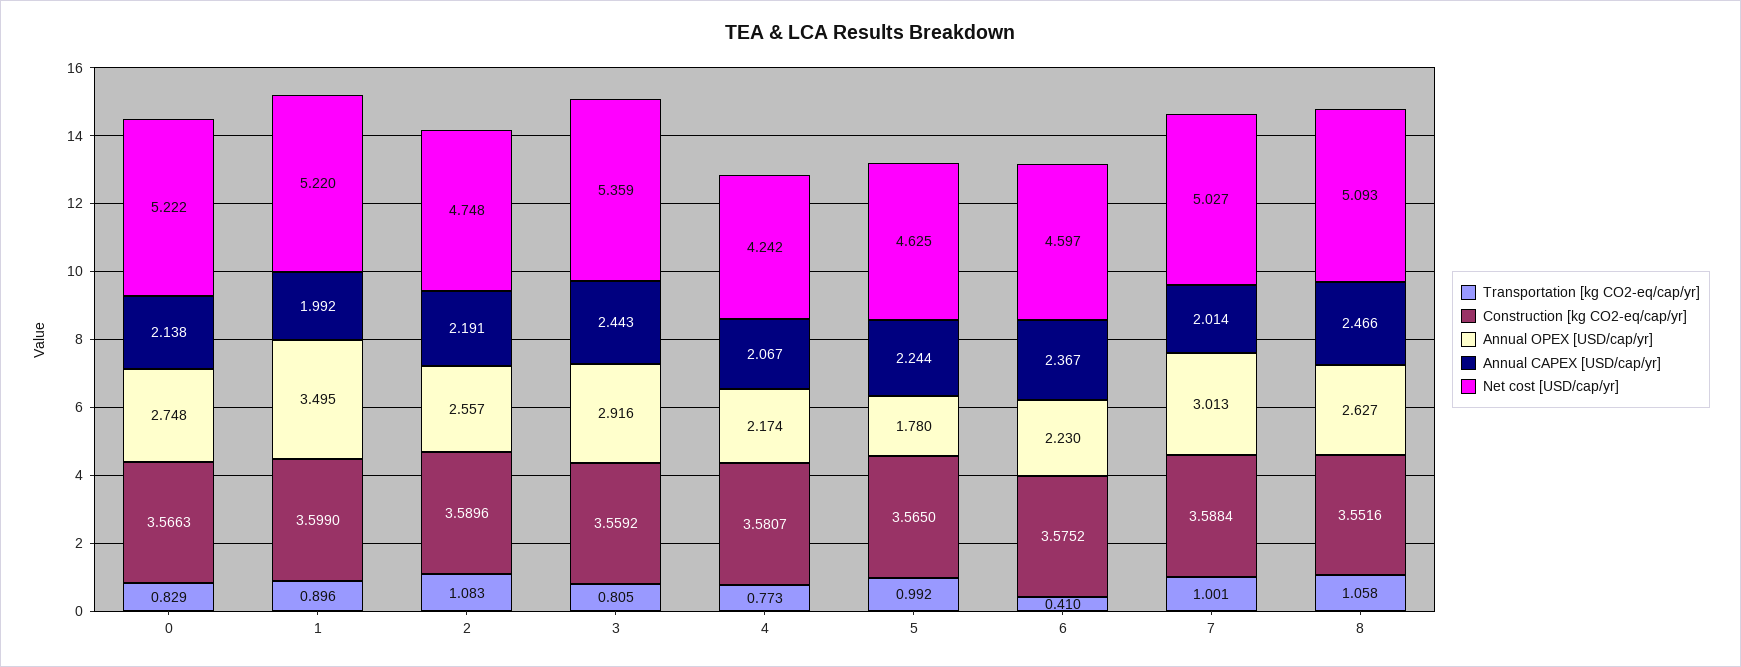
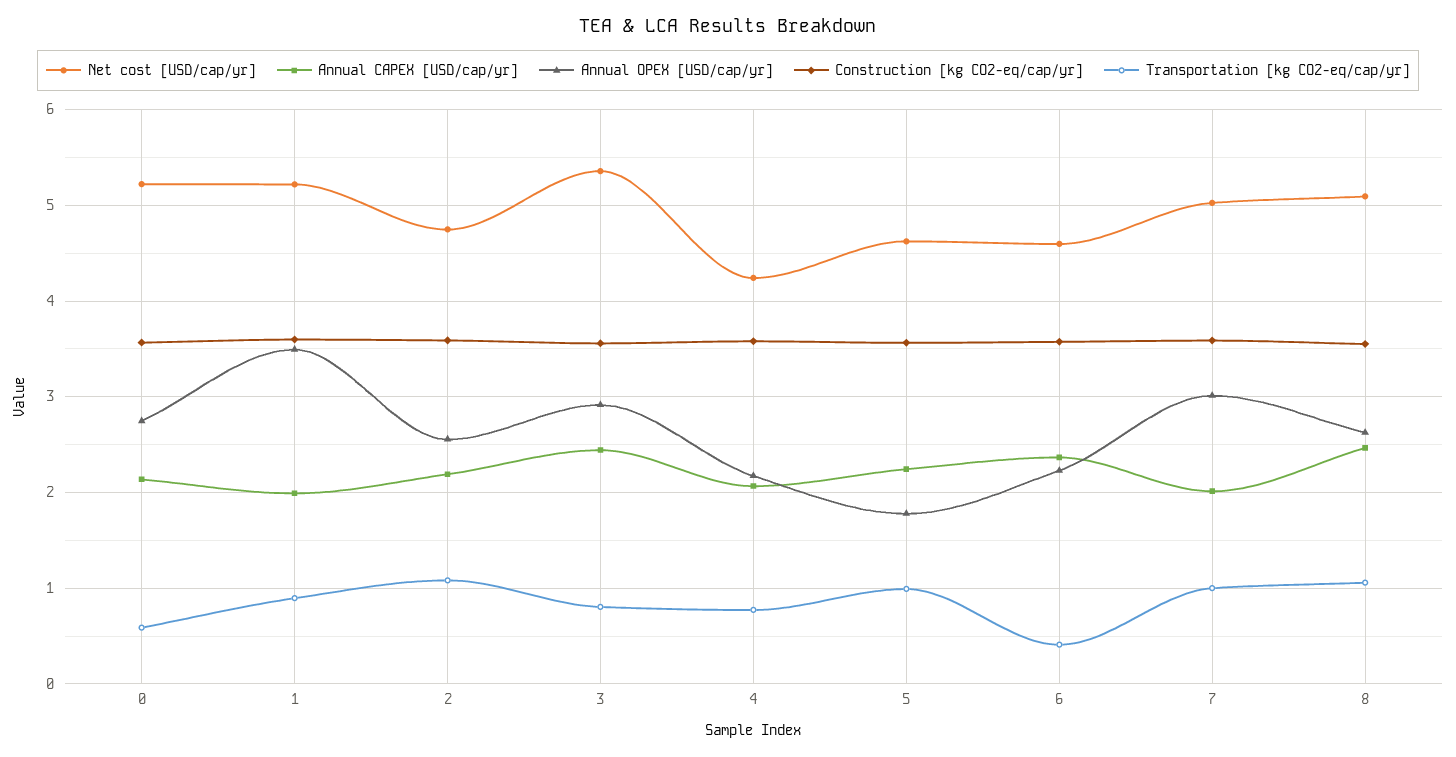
Transportation [kg CO2-eq/cap/yr], 0: 0.829 -> 0.6

